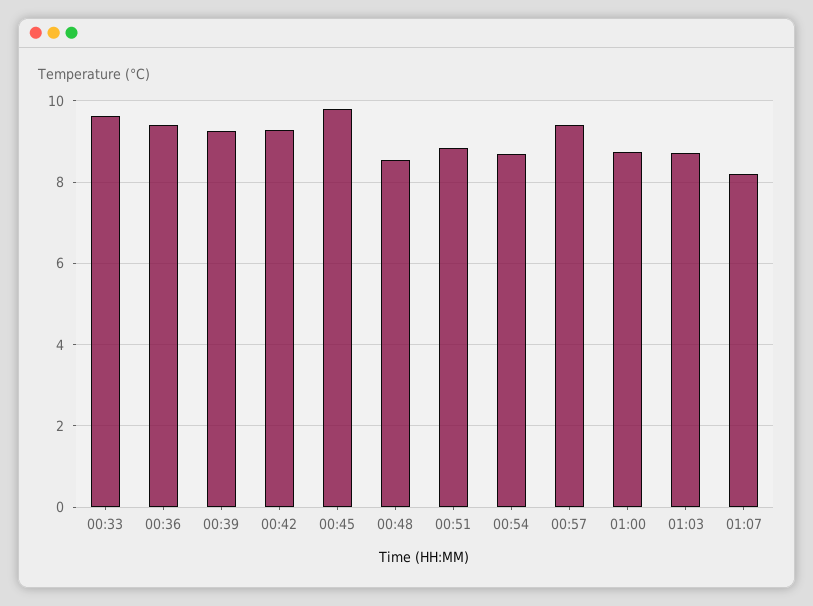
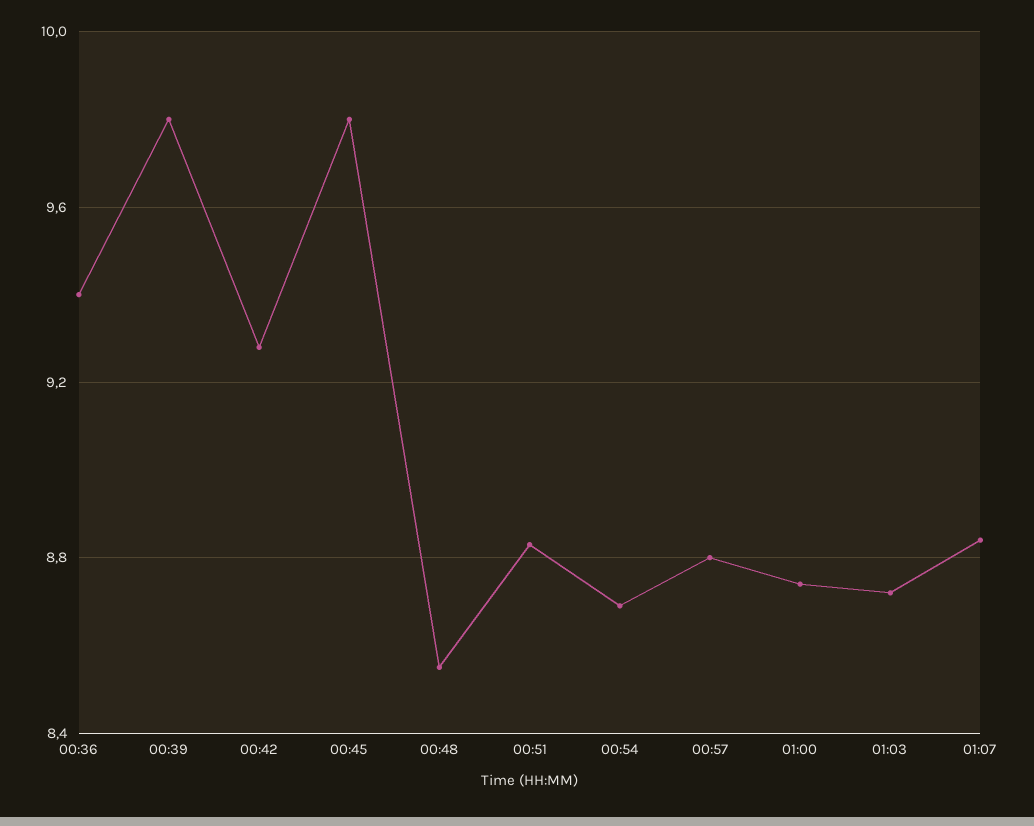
00:33: 9.6 -> none
00:39: 9.2 -> 9.8
00:57: 9.4 -> 8.8
01:07: 8.2 -> 8.85

